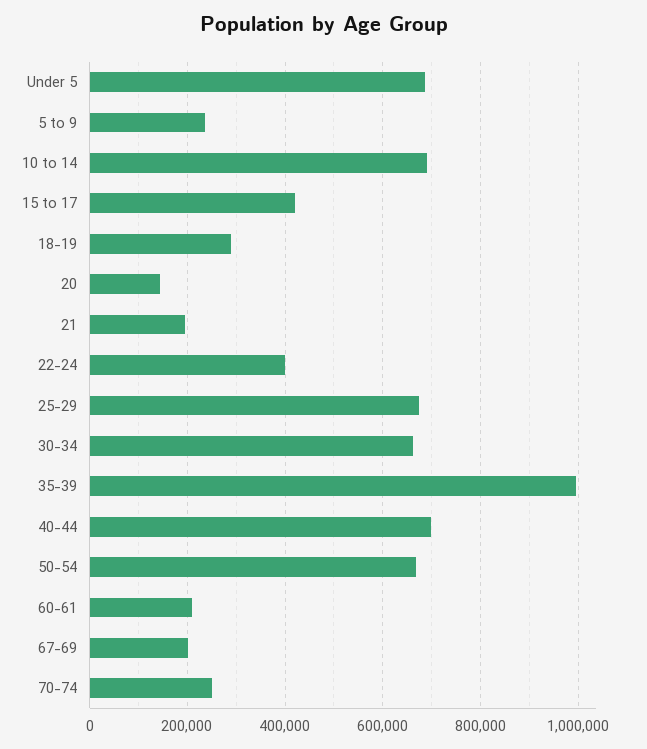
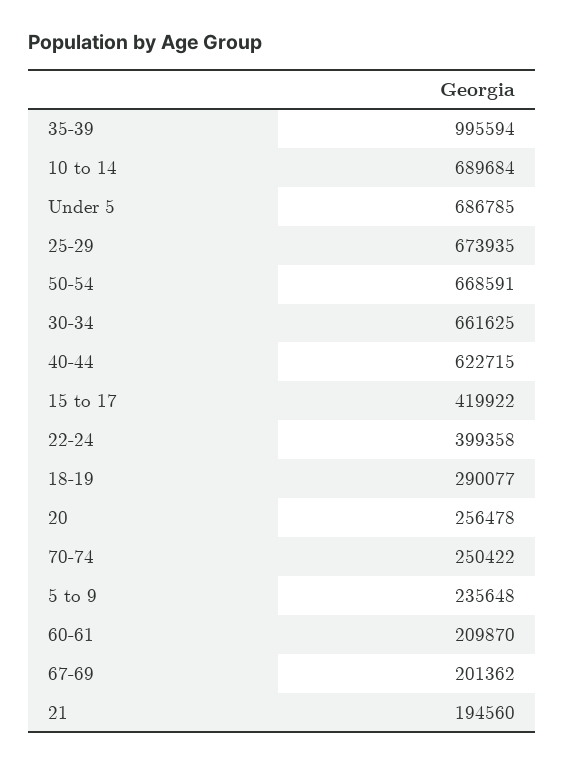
20: 140000 -> 256478
40-44: 700000 -> 622715

